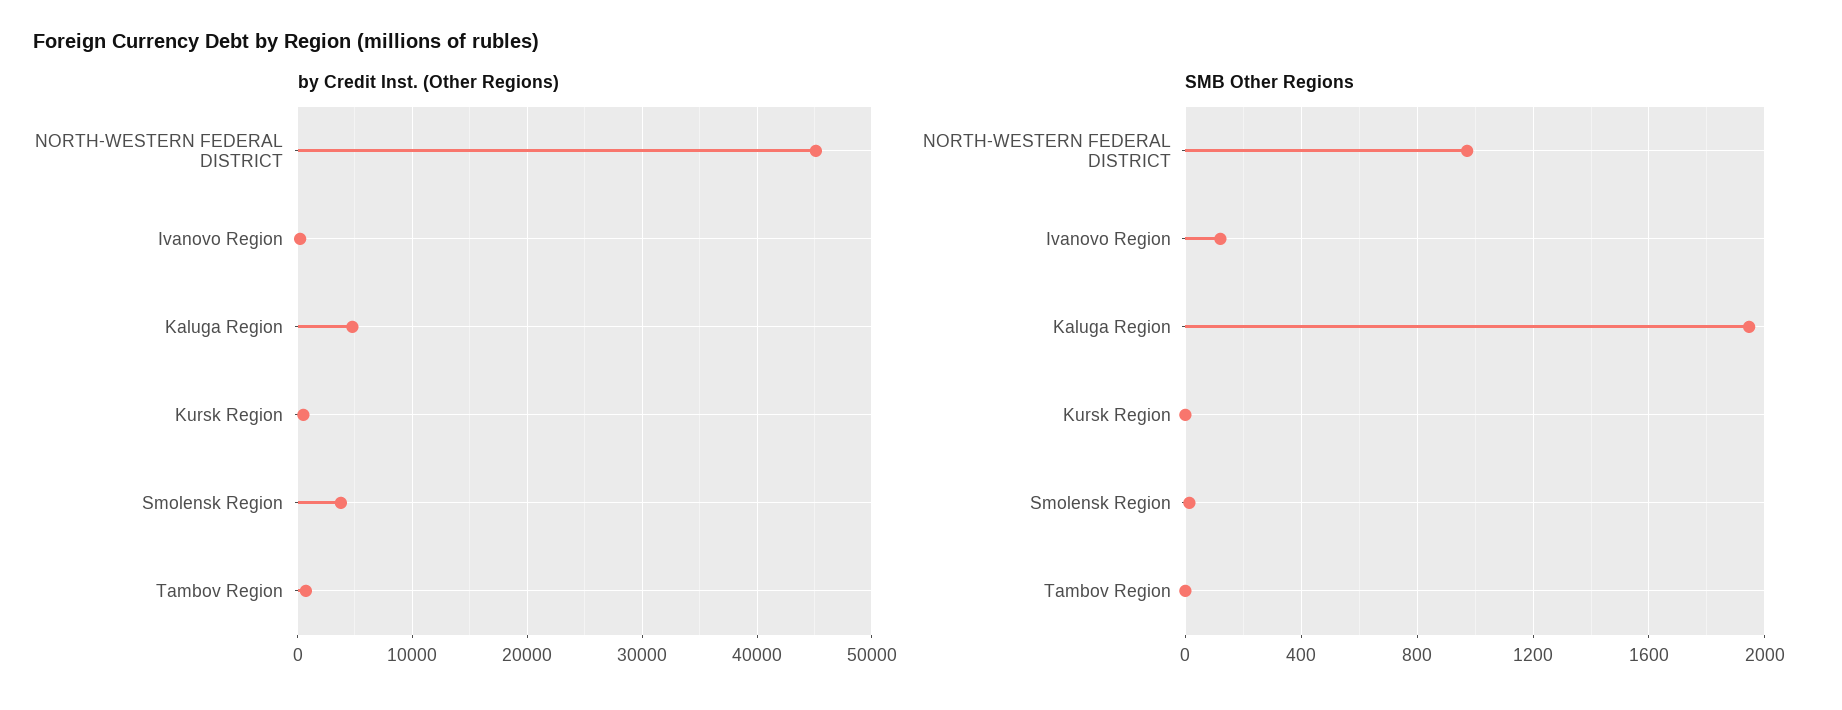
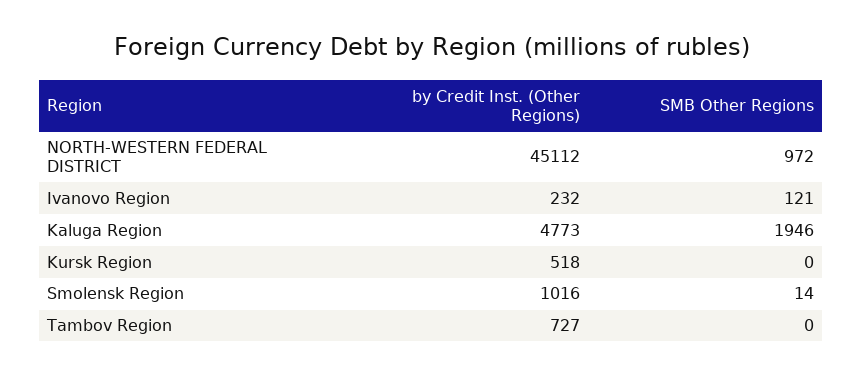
by Credit Inst. (Other Regions), Smolensk Region: 4000 -> 1016

